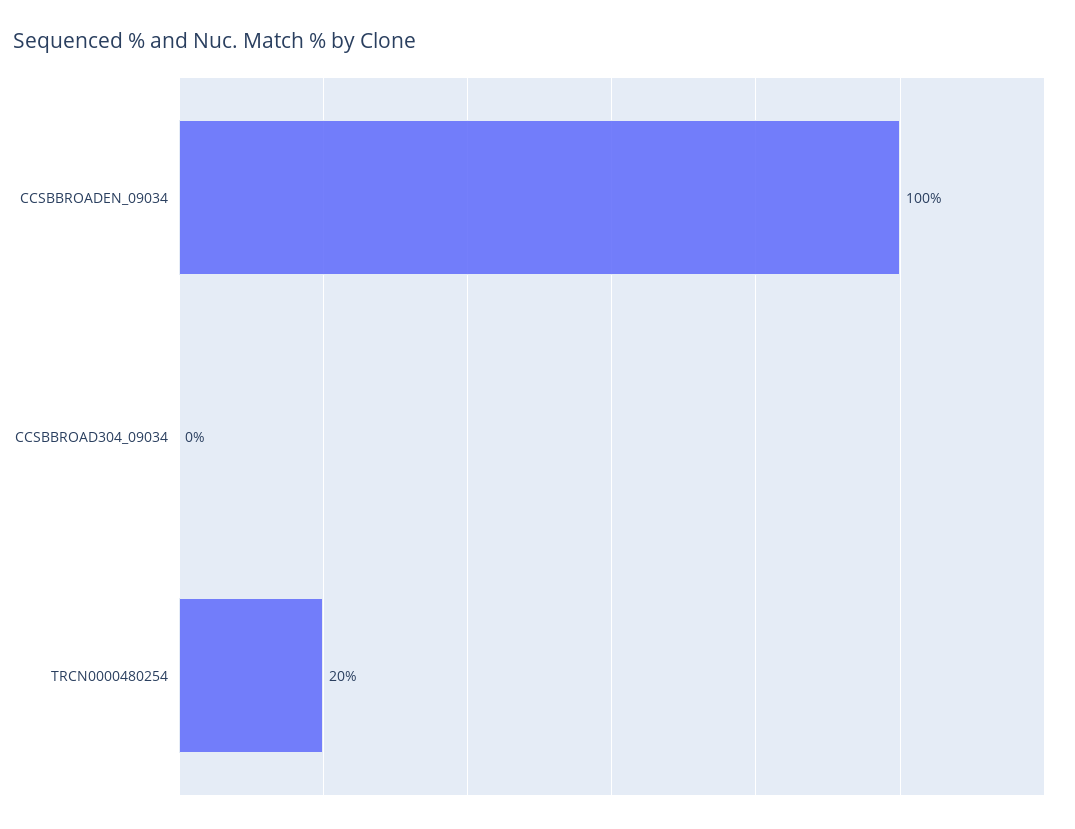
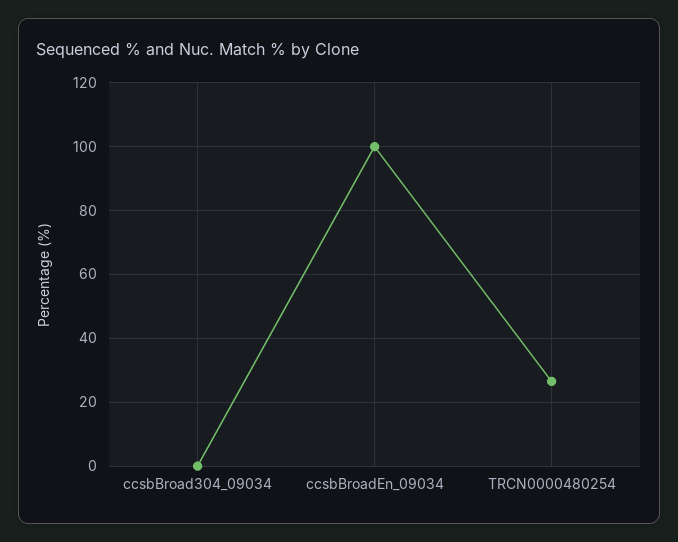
TRCN0000480254: 20 -> 26

